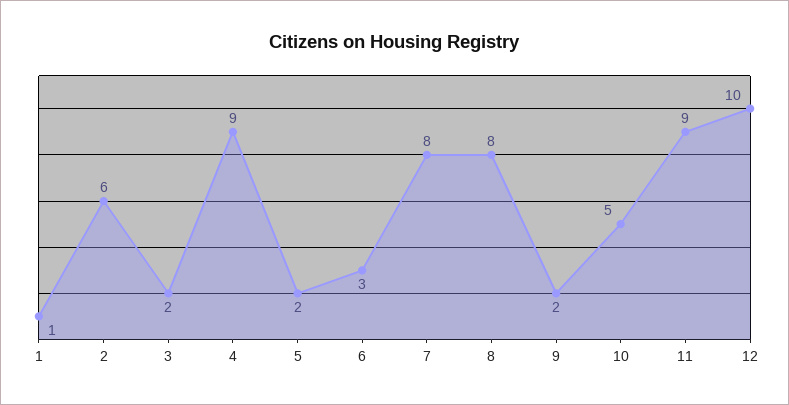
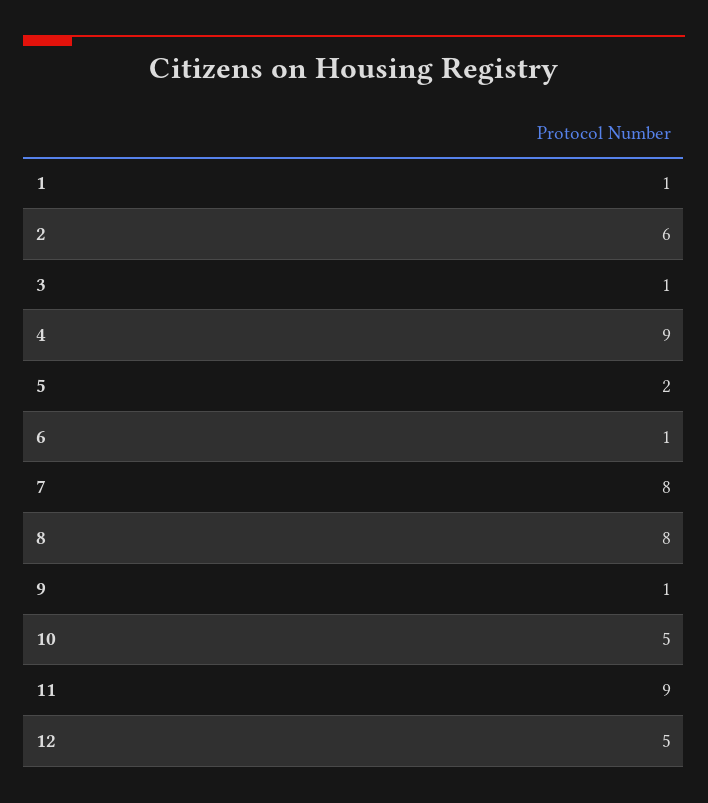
3: 2 -> 1
6: 3 -> 1
9: 2 -> 1
12: 10 -> 5

